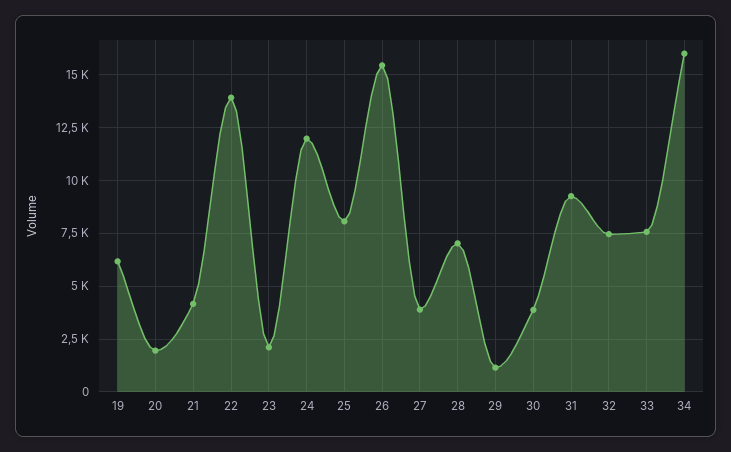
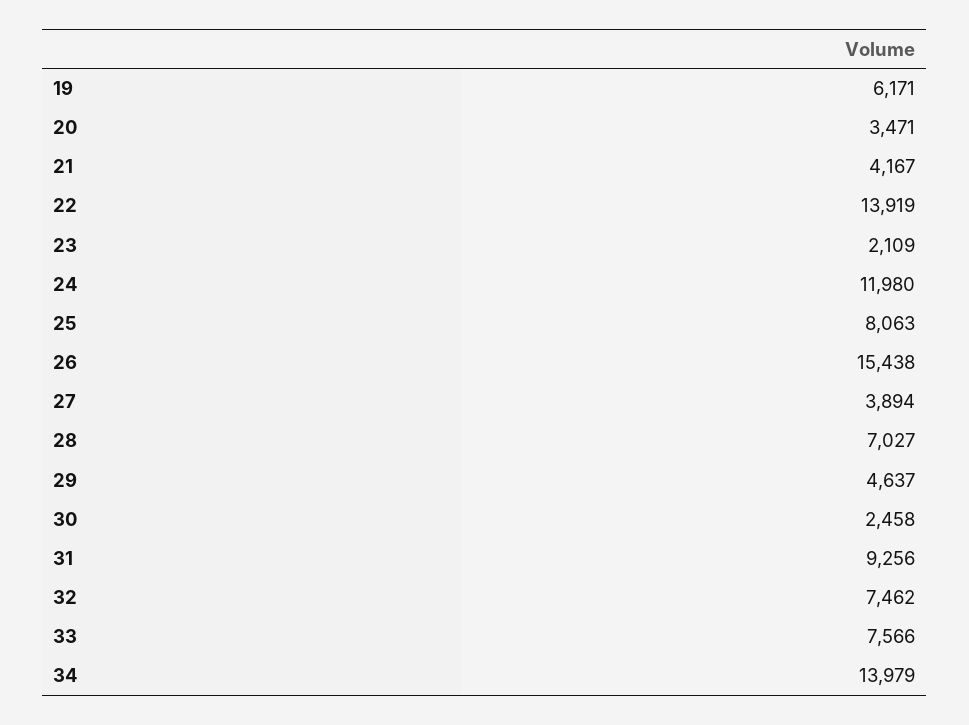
20: 2000 -> 3471
29: 1000 -> 4637
30: 4000 -> 2458
34: 16000 -> 13979

